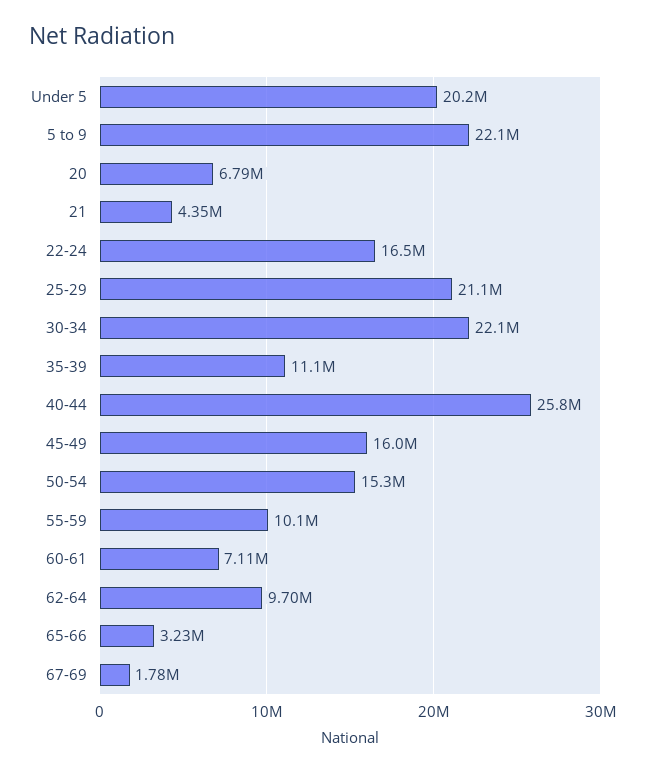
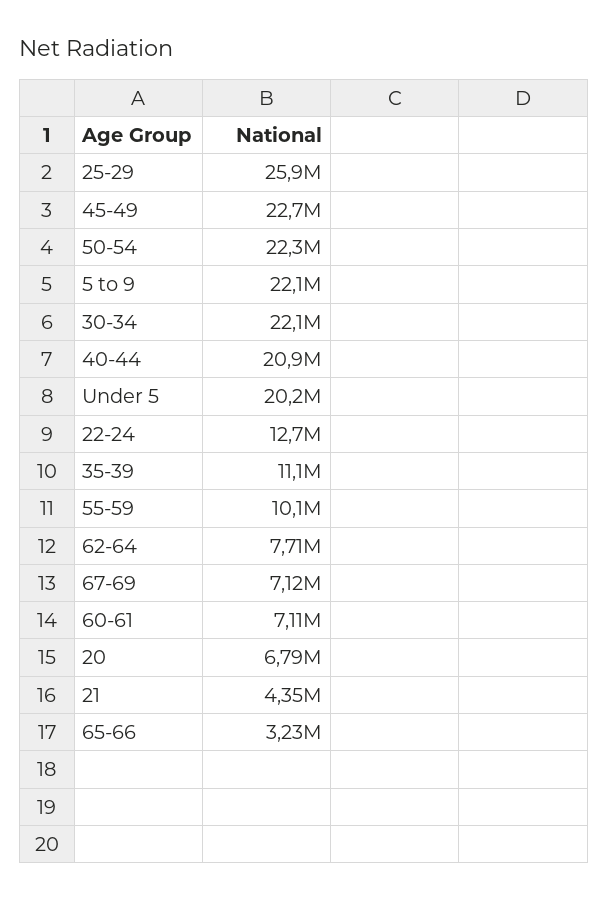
22-24: 16500000 -> 12700000
25-29: 21100000 -> 25900000
40-44: 25800000 -> 20900000
45-49: 16000000 -> 22700000
50-54: 15300000 -> 22300000
62-64: 9700000 -> 7710000
67-69: 1780000 -> 7120000

